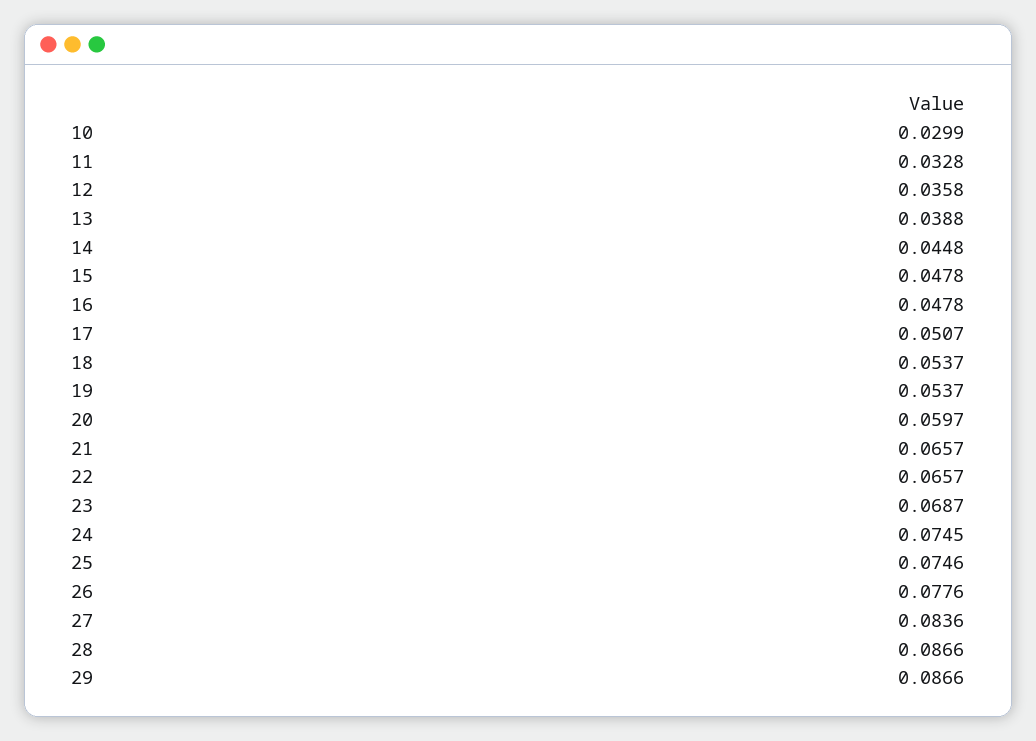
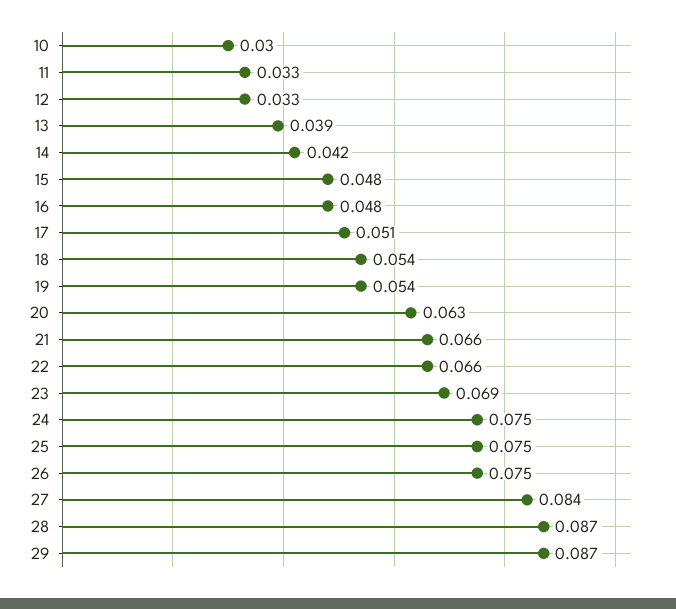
12: 0.0358 -> 0.033
14: 0.0448 -> 0.042
20: 0.0597 -> 0.063
26: 0.0776 -> 0.075

